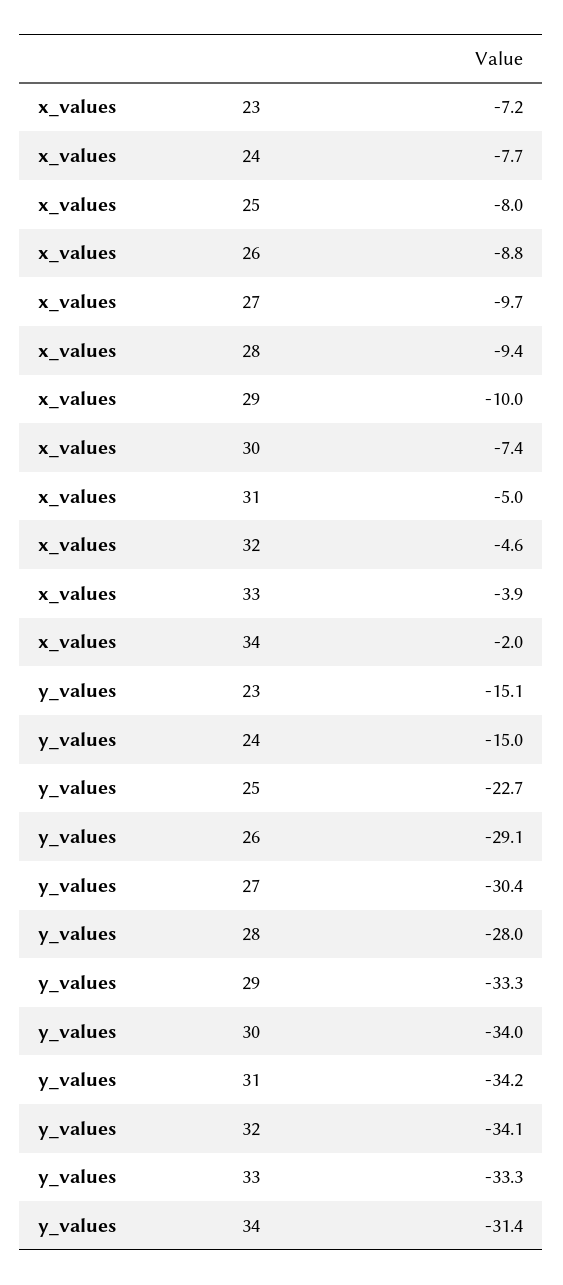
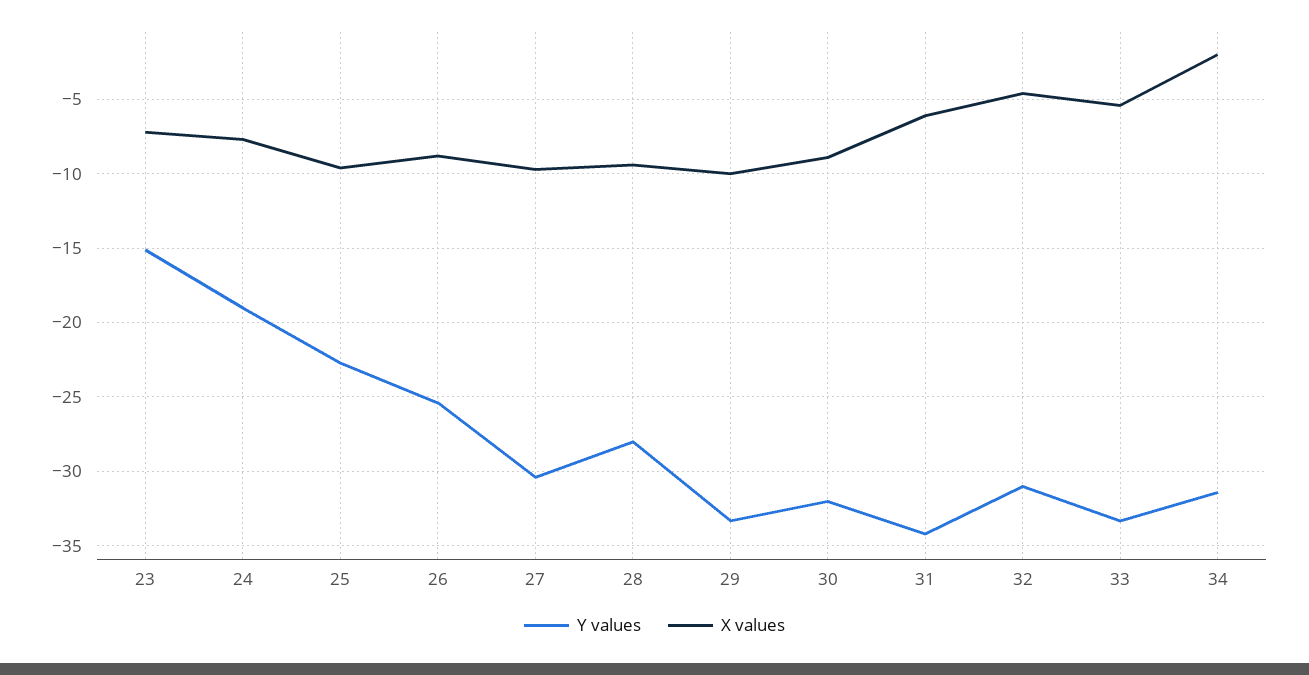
x_values, 25: -8 -> -9.5
x_values, 30: -7.4 -> -9
x_values, 31: -5 -> -6
x_values, 33: -3.9 -> -5.5
y_values, 24: -15 -> -19
y_values, 26: -29.1 -> -25.5
y_values, 30: -34 -> -32
y_values, 32: -34.1 -> -31

